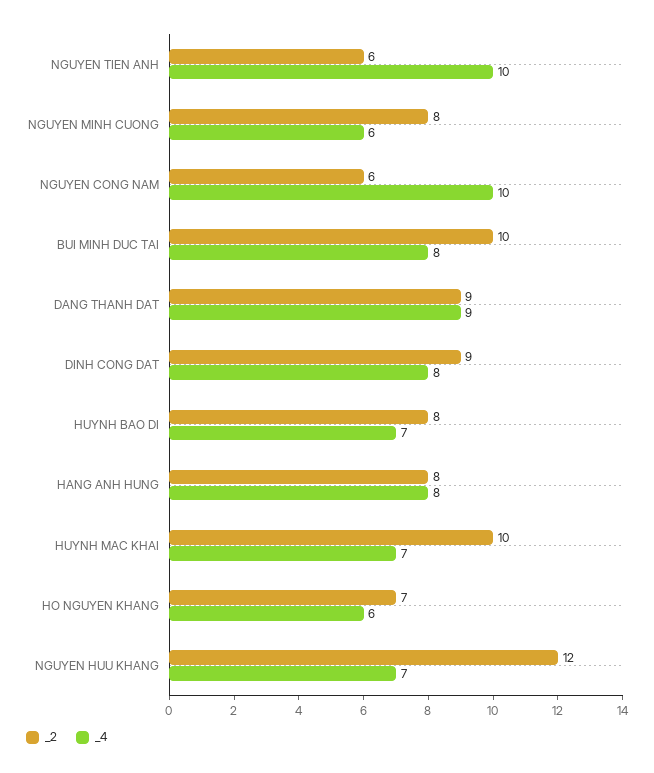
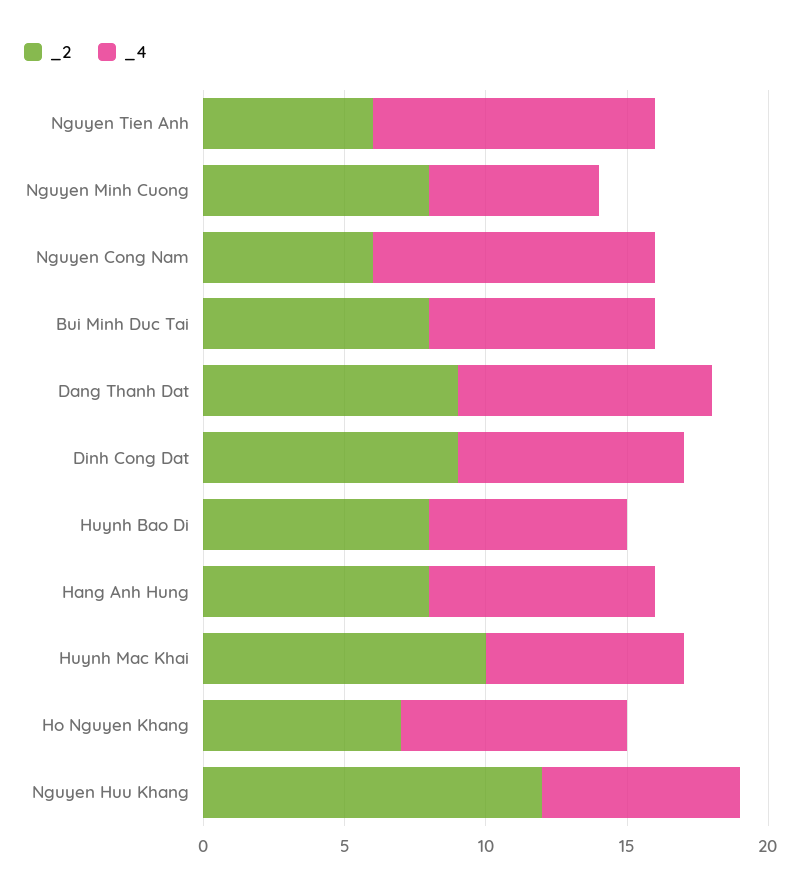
_2, BUI MINH DUC TAI: 10 -> 8
_4, HO NGUYEN KHANG: 6 -> 8

